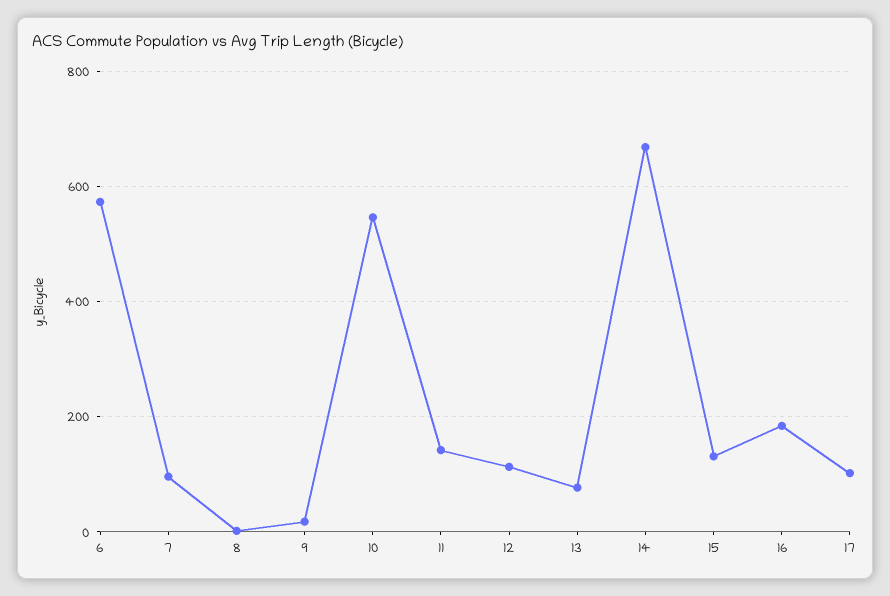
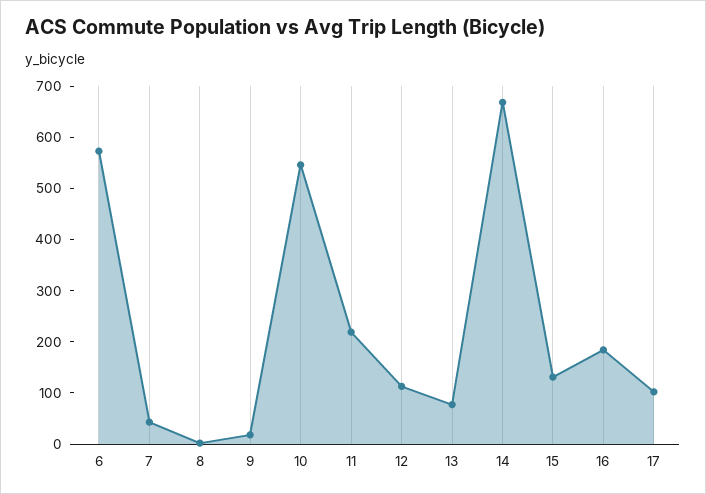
7: 100 -> 40
11: 140 -> 220

